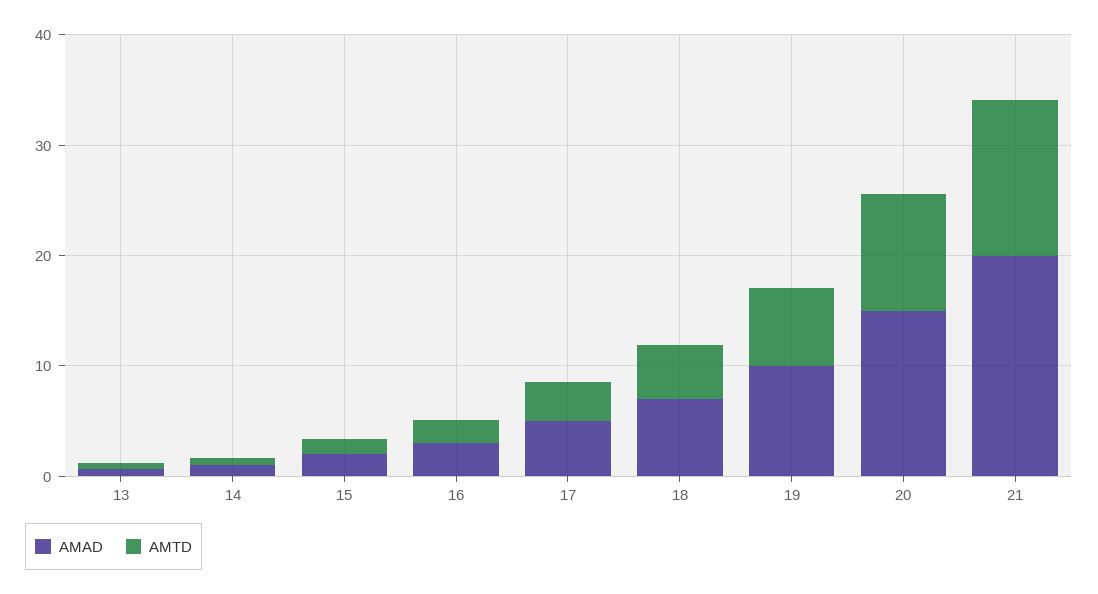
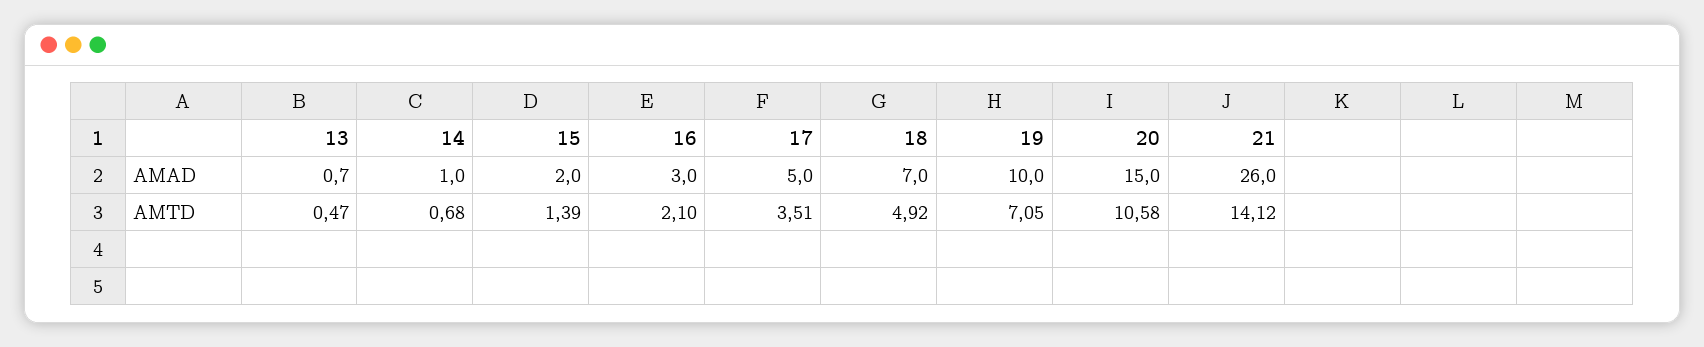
AMAD, 21: 20 -> 26

